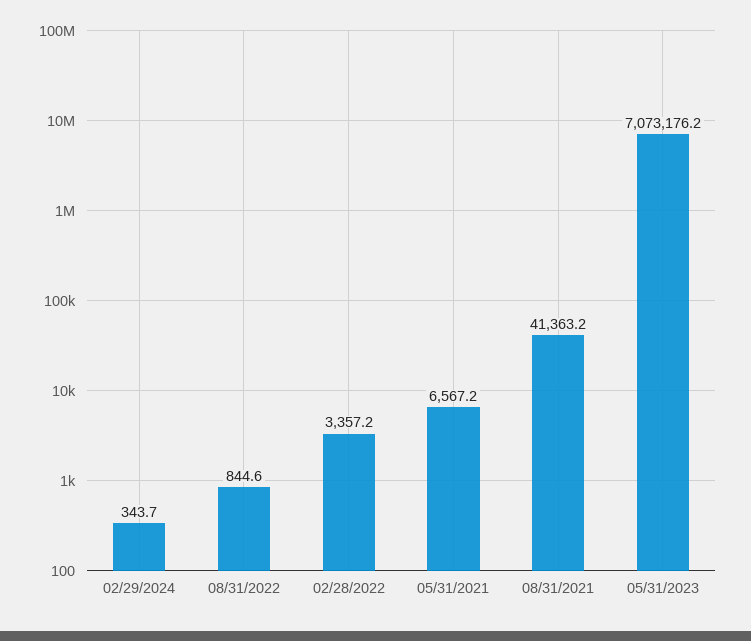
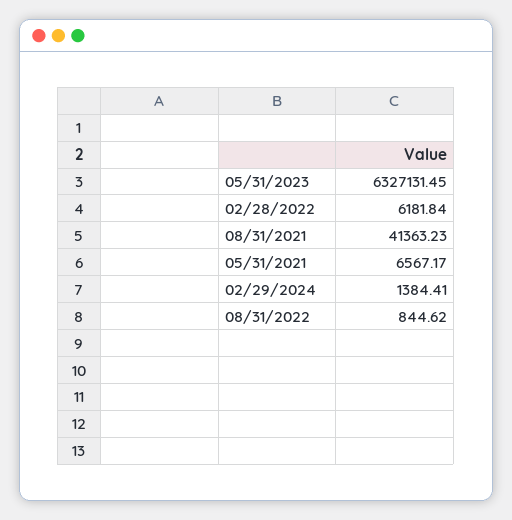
02/29/2024: 343.7 -> 1384.41
02/28/2022: 3357.2 -> 6181.84
05/31/2023: 7073176.2 -> 6327131.45

